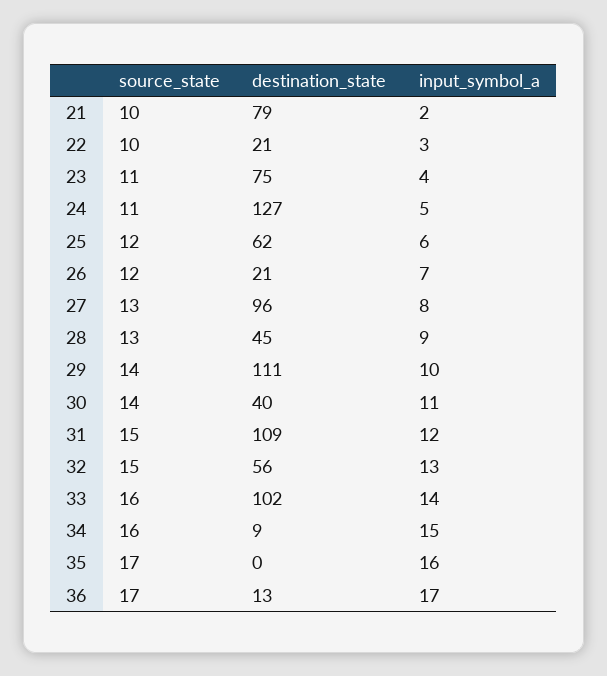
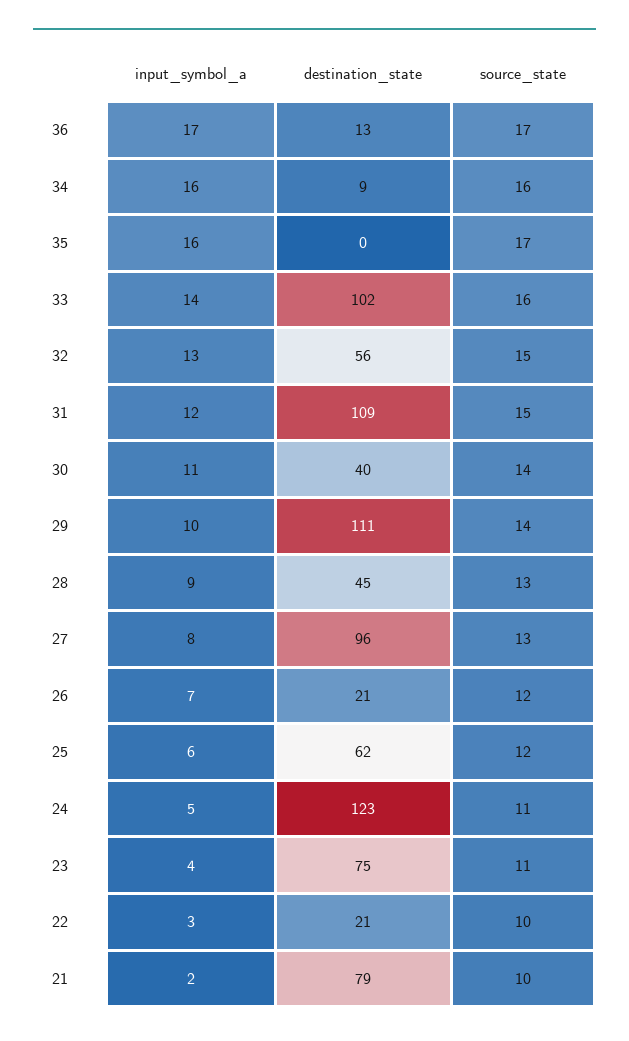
destination_state, 24: 127 -> 123
input_symbol_a, 34: 15 -> 16

